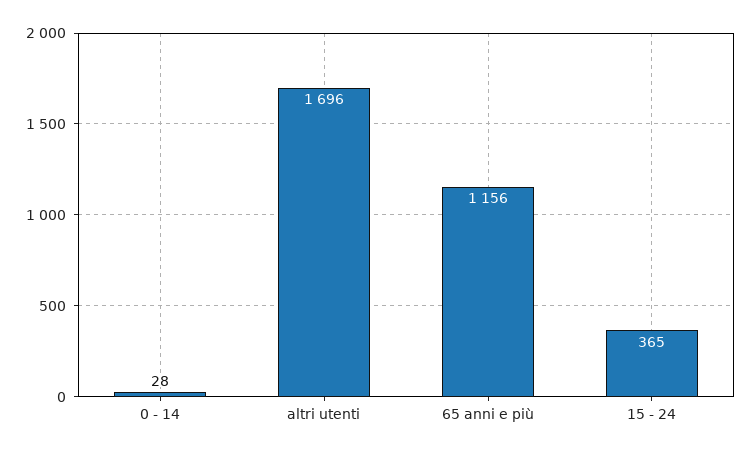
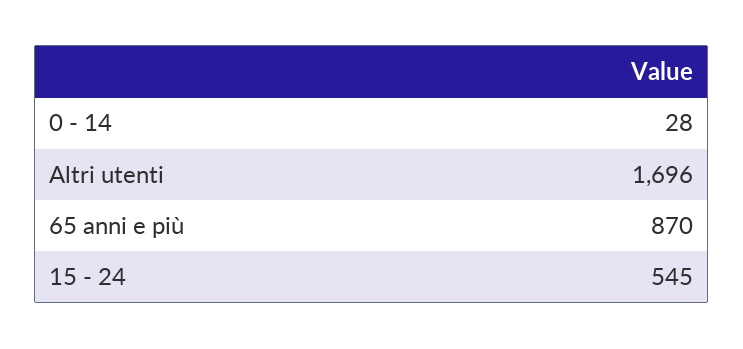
65 anni e più: 1156 -> 870
15 - 24: 365 -> 545

